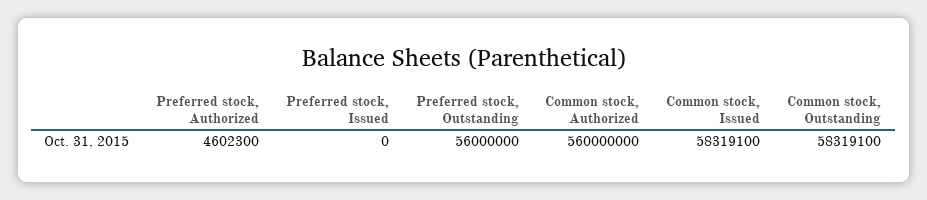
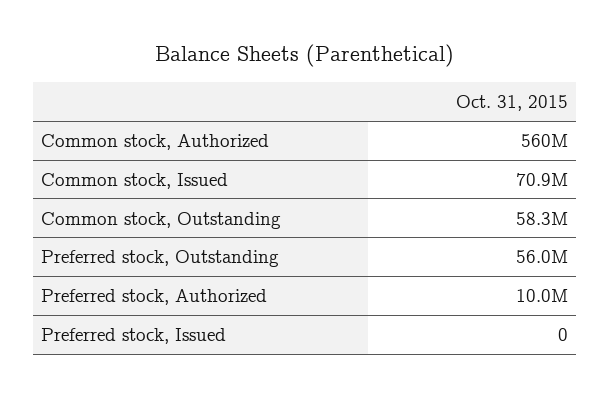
Preferred stock, Authorized: 4602300 -> 10000000
Common stock, Issued: 58319100 -> 70900000

